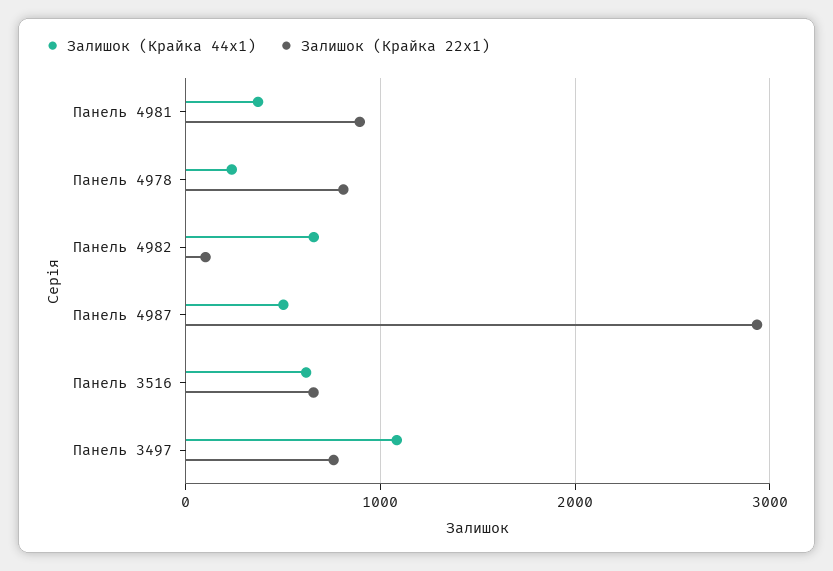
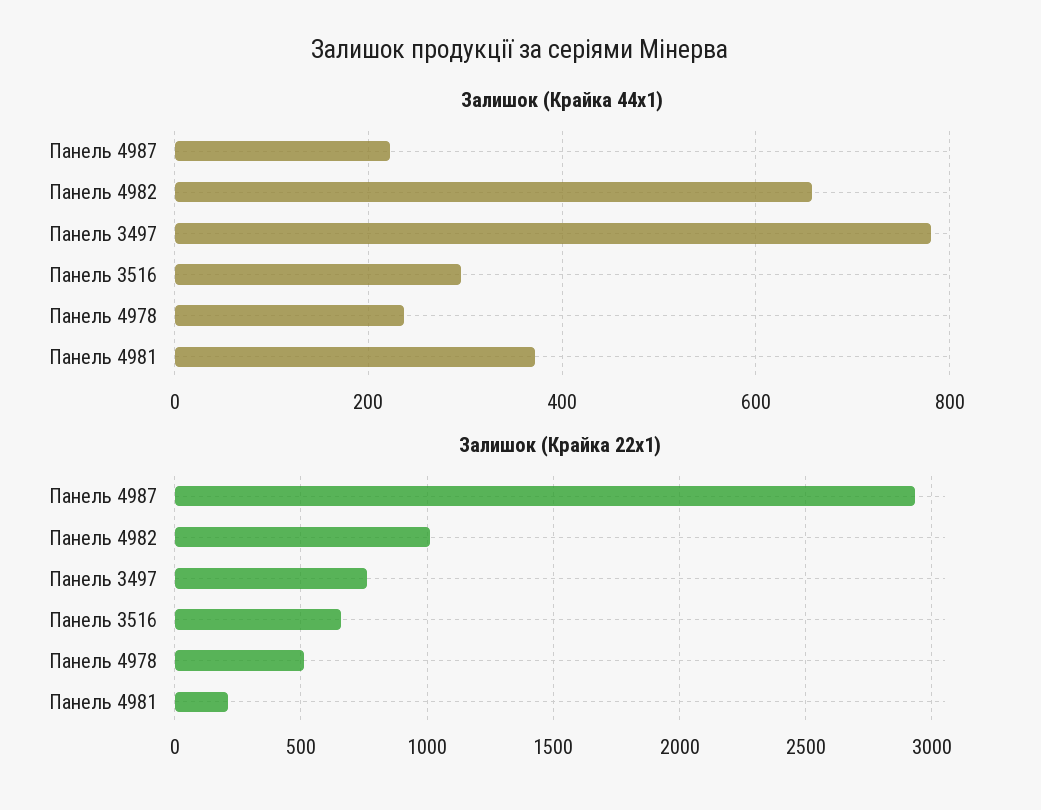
Залишок (Крайка 22x1), Панель 4981: 900 -> 200
Залишок (Крайка 22x1), Панель 4978: 800 -> 500
Залишок (Крайка 22x1), Панель 4982: 100 -> 1000
Залишок (Крайка 44x1), Панель 4987: 500 -> 220
Залишок (Крайка 44x1), Панель 3516: 600 -> 300
Залишок (Крайка 44x1), Панель 3497: 1100 -> 780

